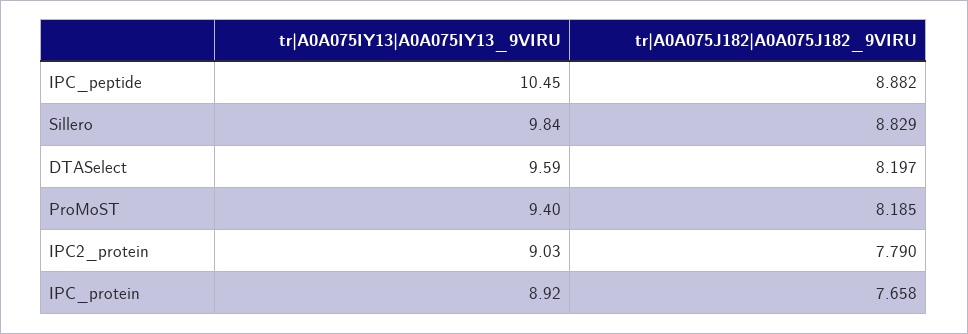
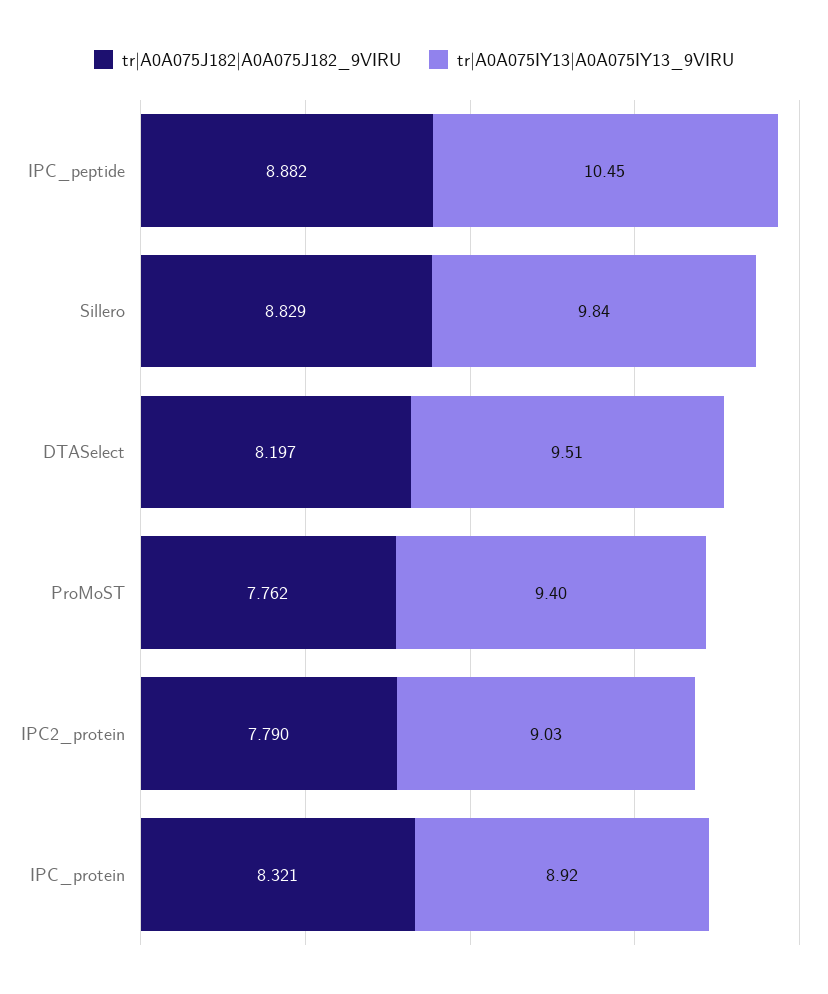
tr|A0A075IY13|A0A075IY13_9VIRU, DTASelect: 9.59 -> 9.51
tr|A0A075J182|A0A075J182_9VIRU, ProMoST: 8.185 -> 7.762
tr|A0A075J182|A0A075J182_9VIRU, IPC_protein: 7.658 -> 8.321

